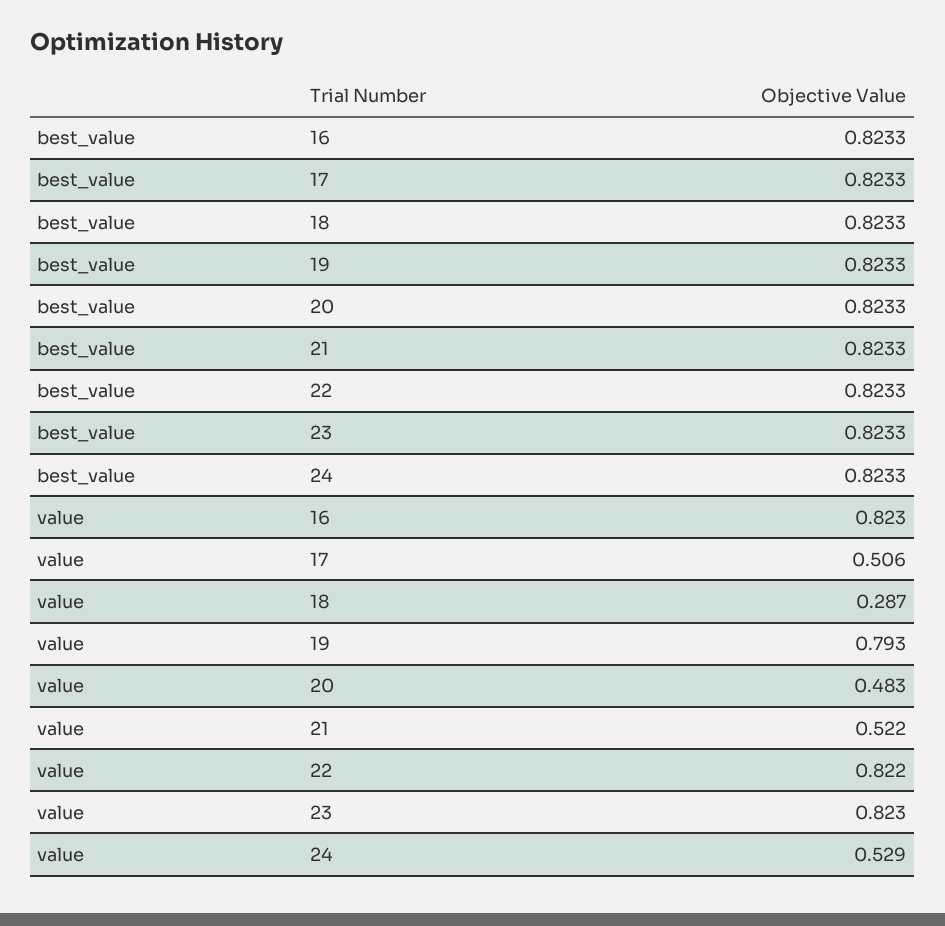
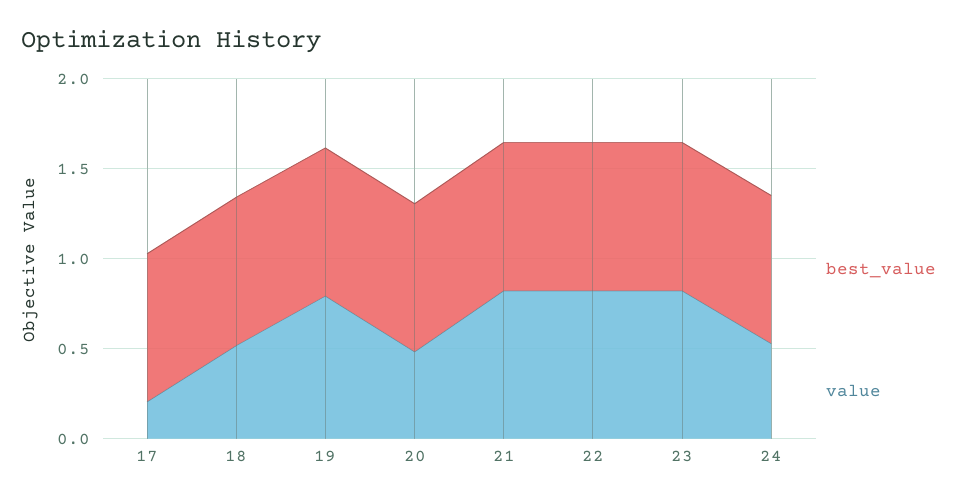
best_value, 16: 0.8233 -> none
value, 16: 0.823 -> none
value, 17: 0.506 -> 0.2
value, 18: 0.287 -> 0.5
value, 21: 0.522 -> 0.8

